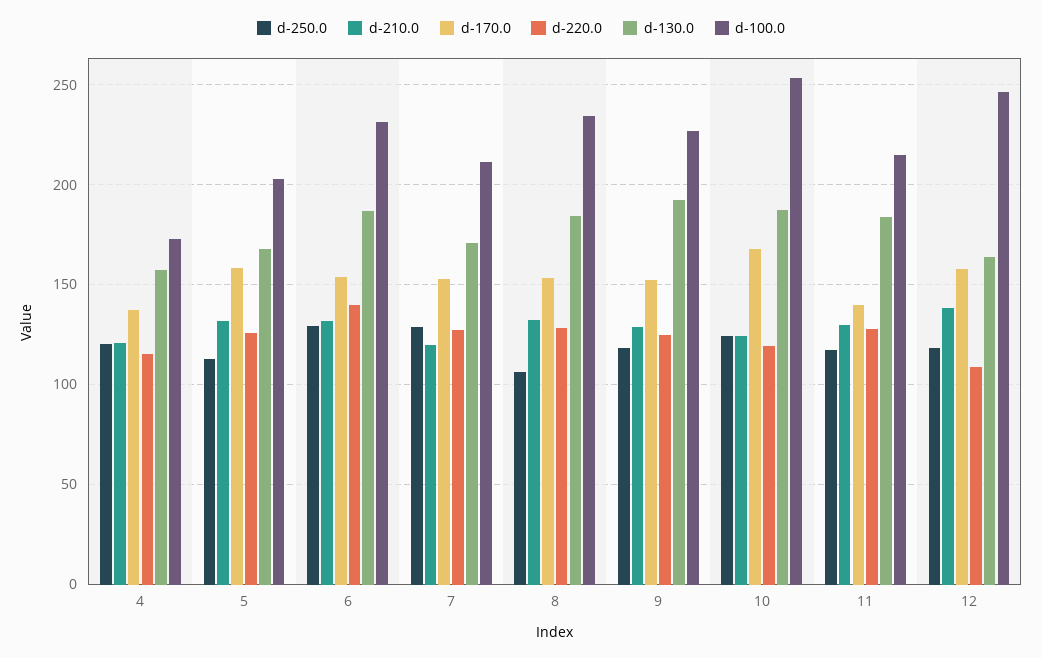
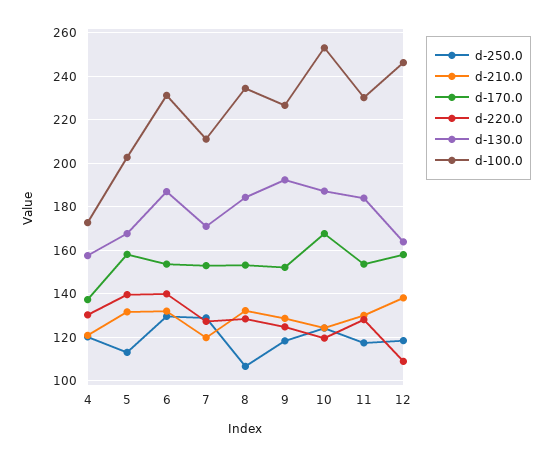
d-220.0, 4: 115 -> 130
d-220.0, 5: 125 -> 140
d-170.0, 11: 140 -> 155
d-100.0, 11: 215 -> 230

